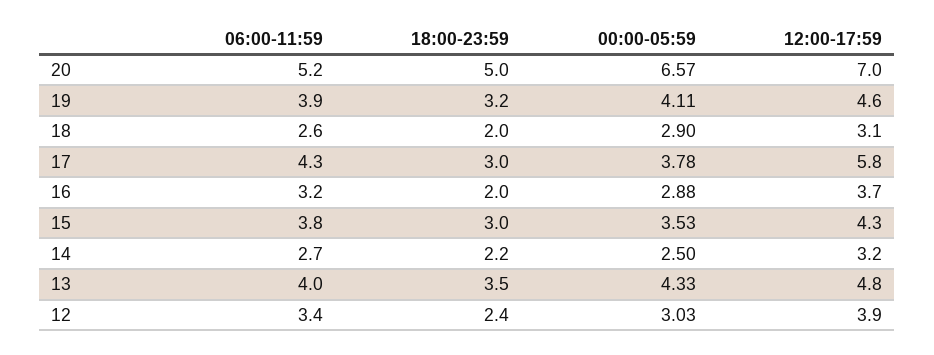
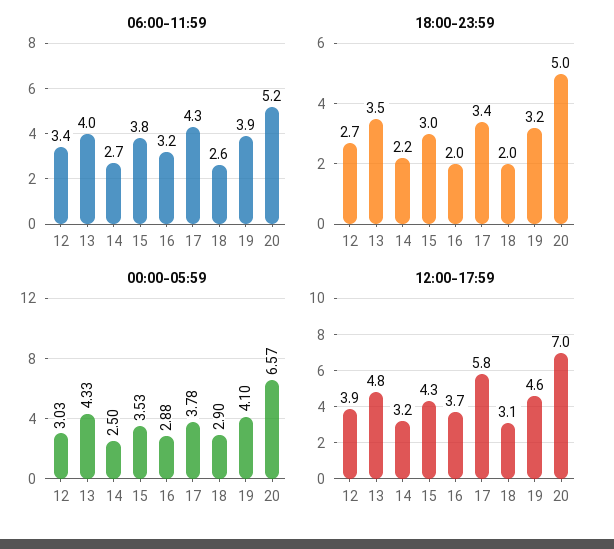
00:00-05:59, 19: 4.11 -> 4.1
18:00-23:59, 17: 3 -> 3.4
18:00-23:59, 12: 2.4 -> 2.7

